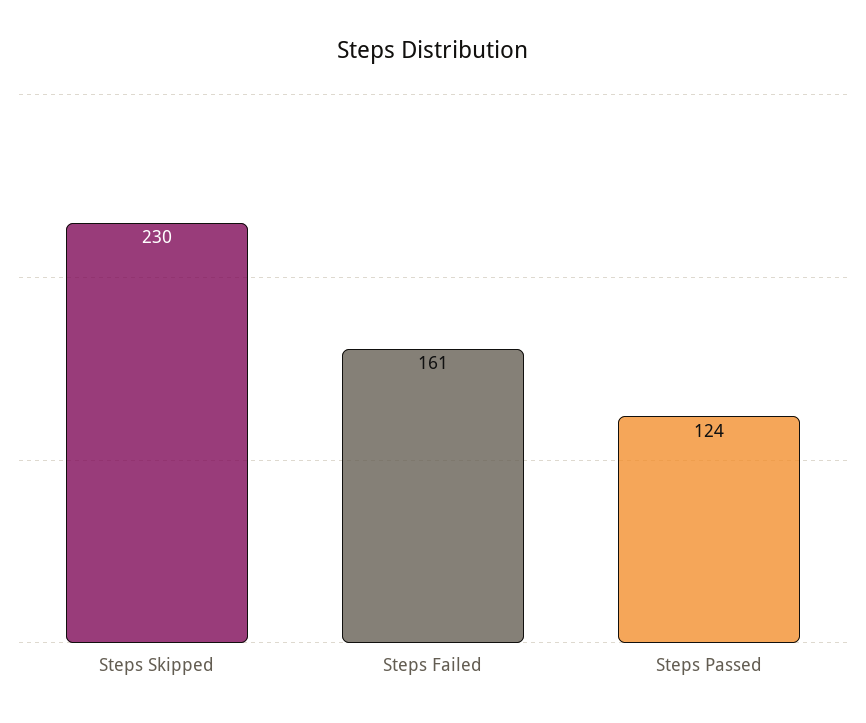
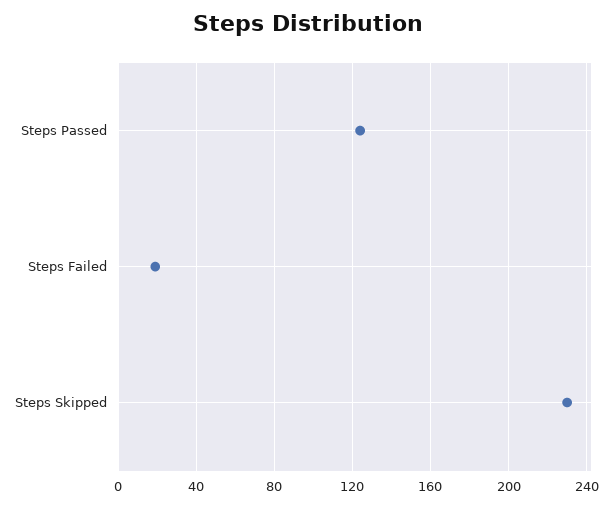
Steps Failed: 161 -> 20

